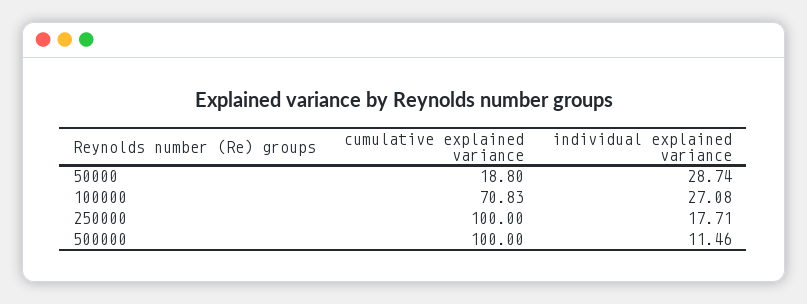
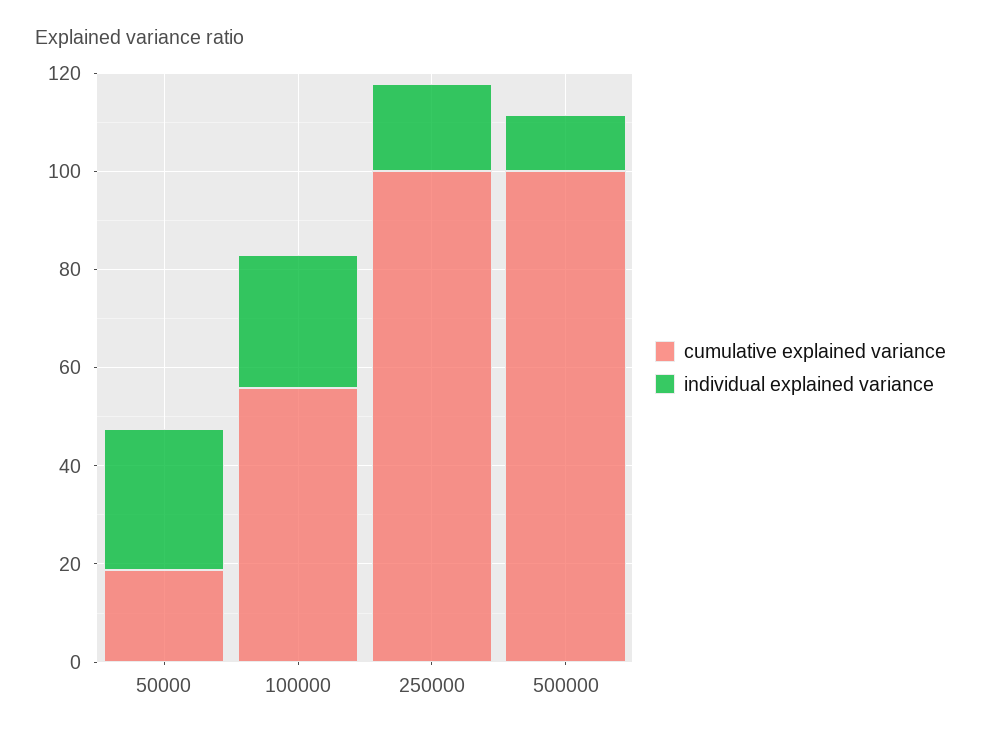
cumulative explained variance, 100000: 70.83 -> 55

